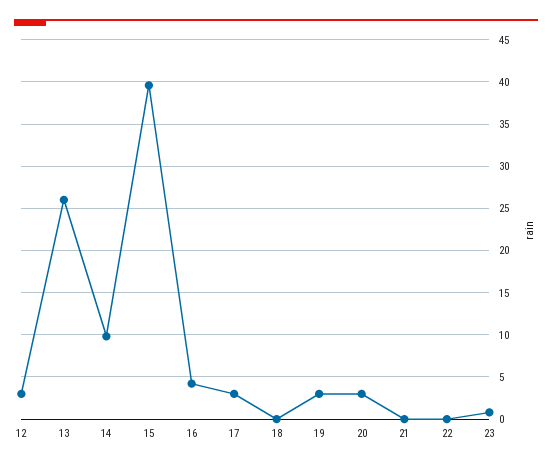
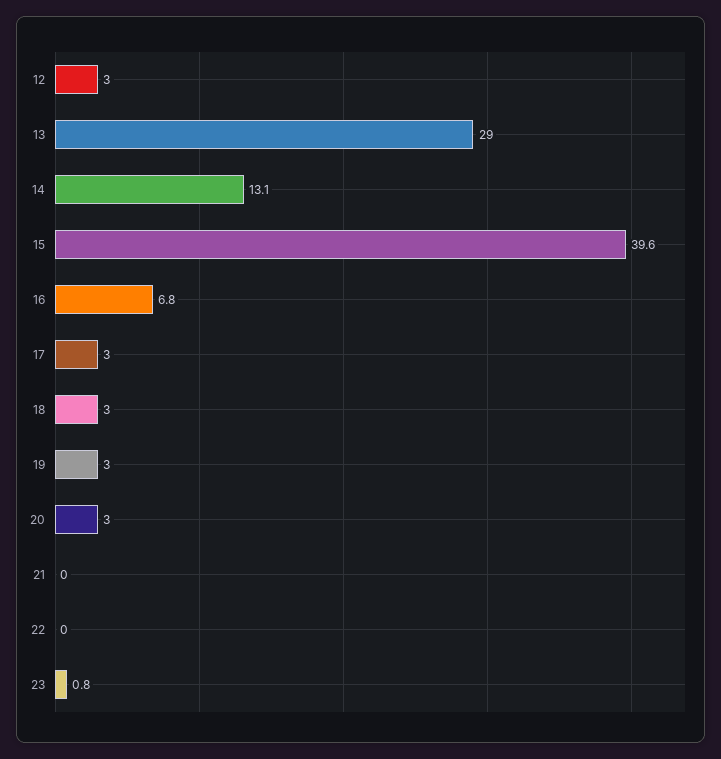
13: 26 -> 29
14: 10 -> 13.1
16: 4 -> 6.8
18: 0 -> 3

